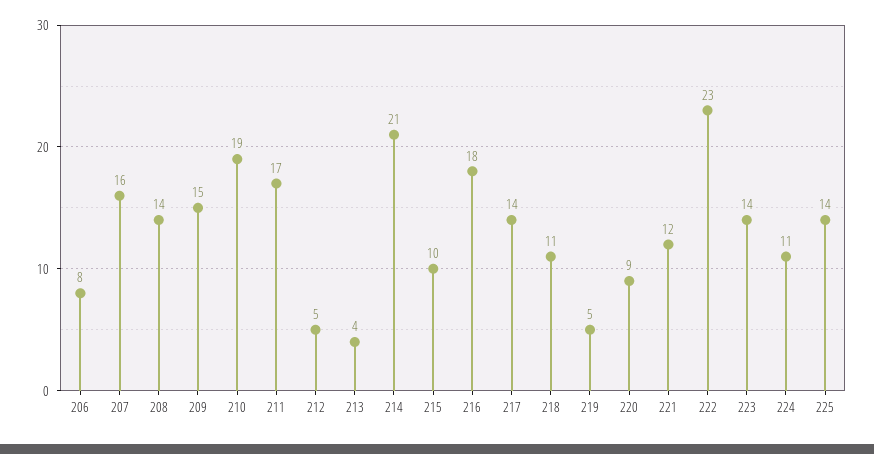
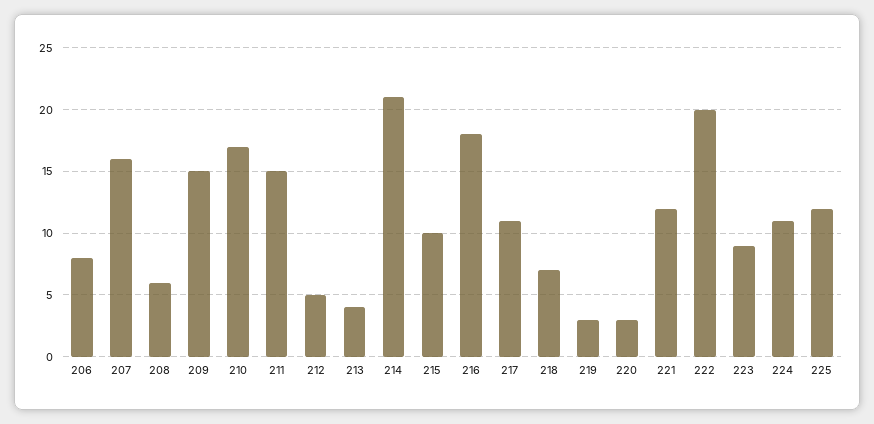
208: 14 -> 6
210: 19 -> 17
211: 17 -> 15
217: 14 -> 11
218: 11 -> 7
219: 5 -> 3
220: 9 -> 3
222: 23 -> 20
223: 14 -> 9
225: 14 -> 12

